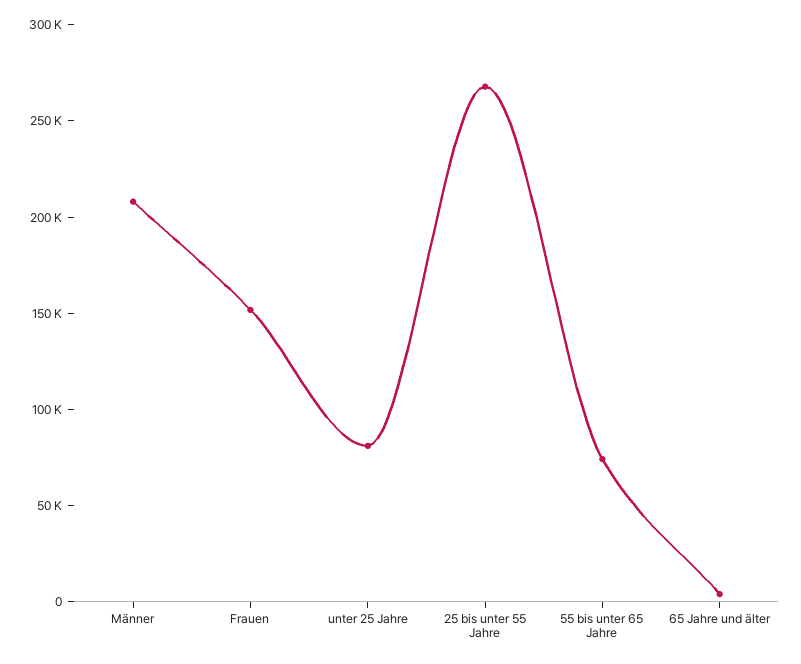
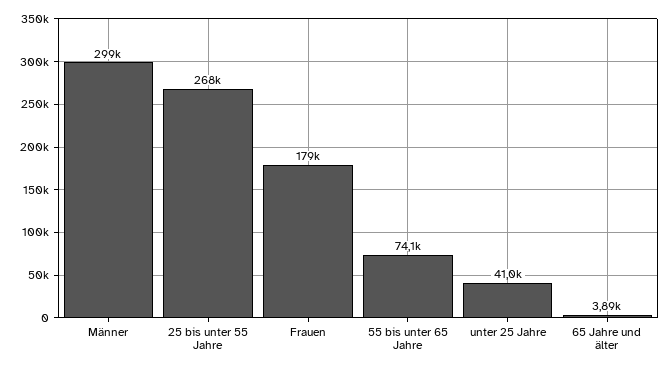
Männer: 210000 -> 299000
Frauen: 150000 -> 179000
unter 25 Jahre: 80000 -> 41000

